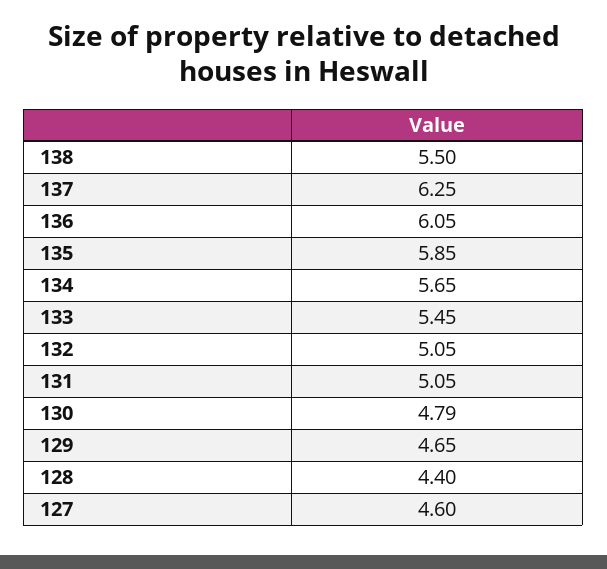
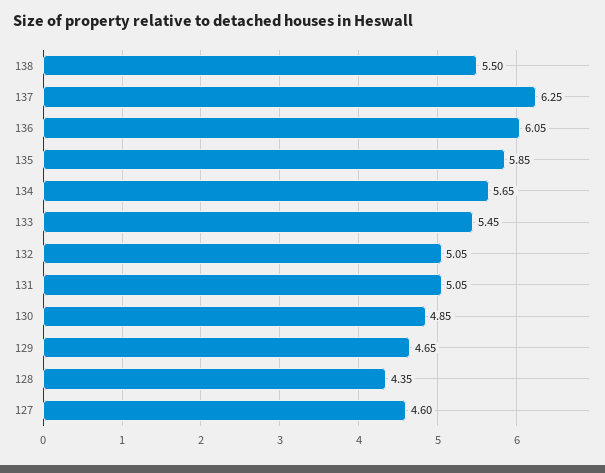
130: 4.79 -> 4.85
128: 4.4 -> 4.35

